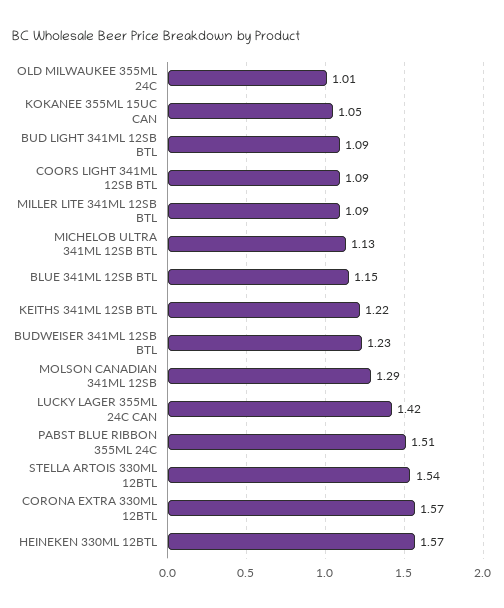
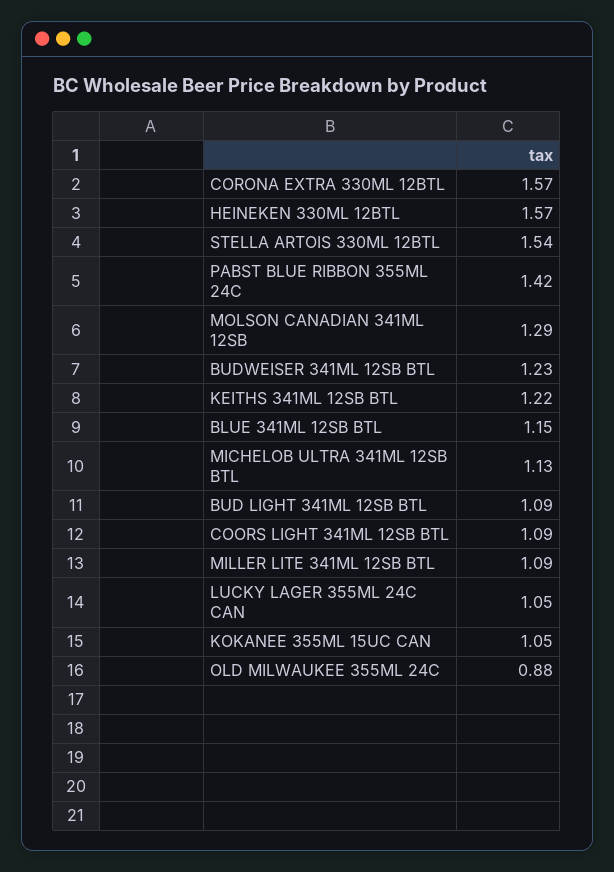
OLD MILWAUKEE 355ML 24C: 1.01 -> 0.88
LUCKY LAGER 355ML 24C CAN: 1.42 -> 1.05
PABST BLUE RIBBON 355ML 24C: 1.51 -> 1.42

